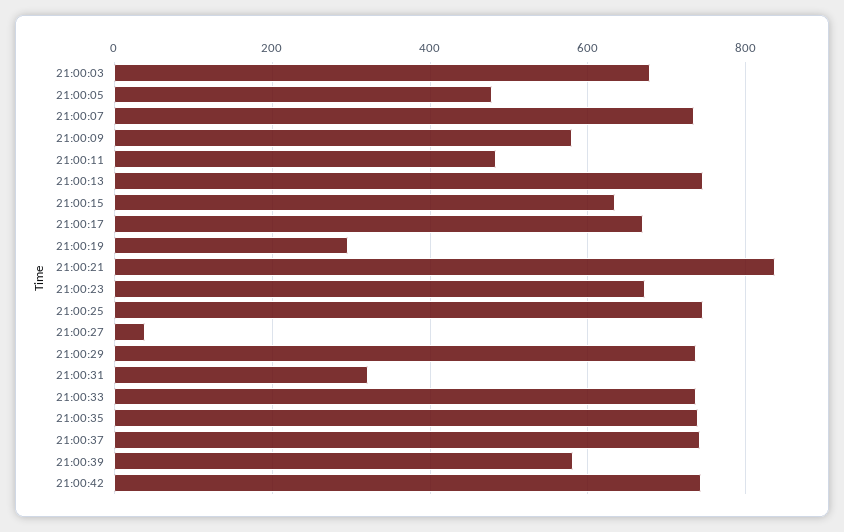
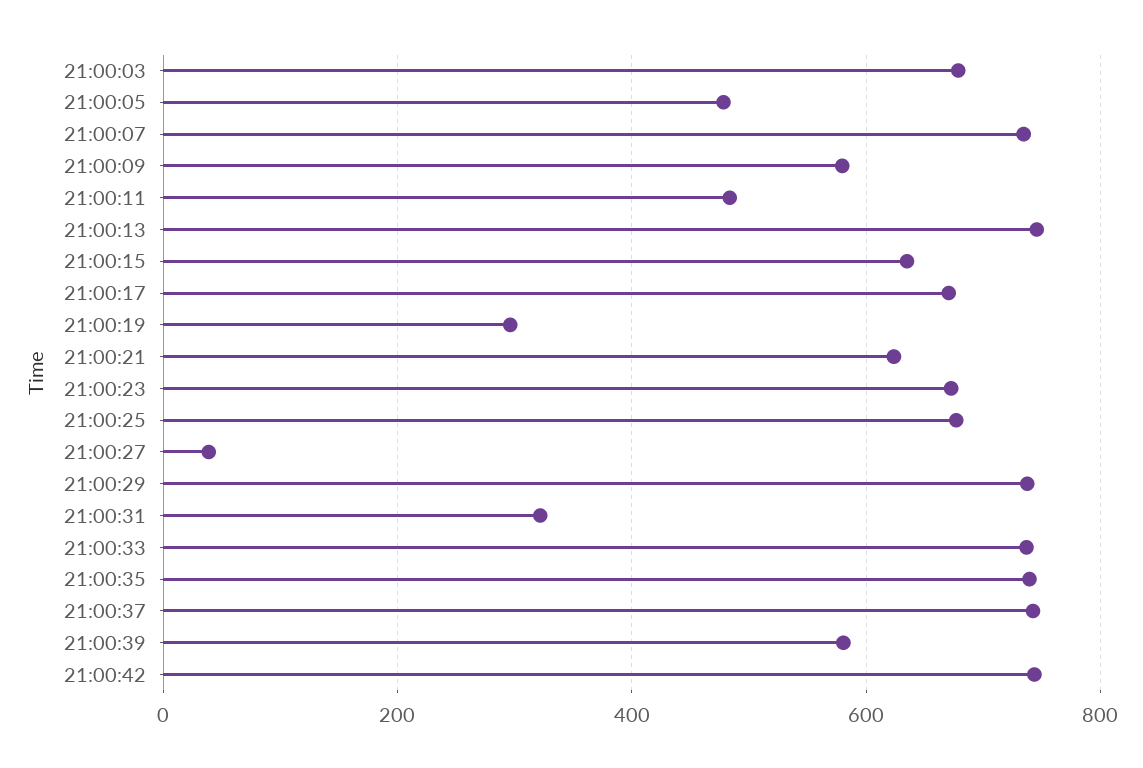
21:00:21: 840 -> 620
21:00:25: 740 -> 680

